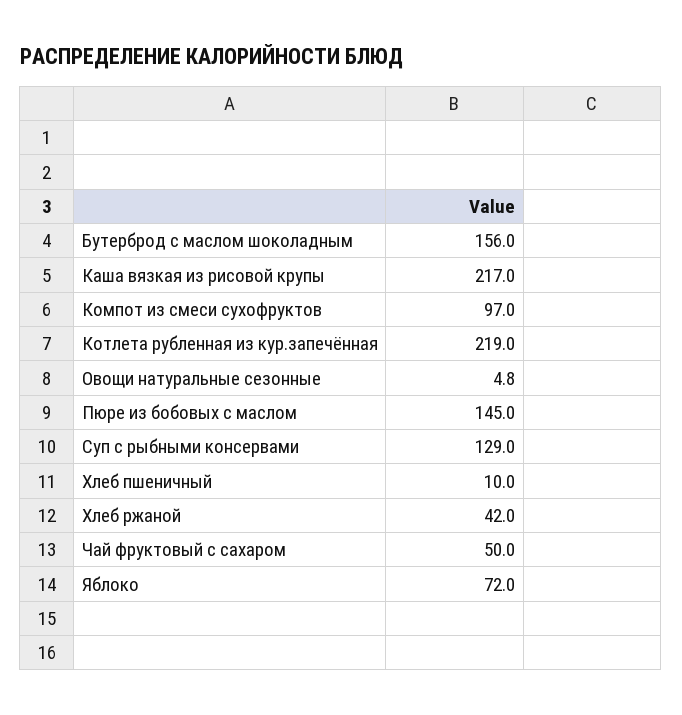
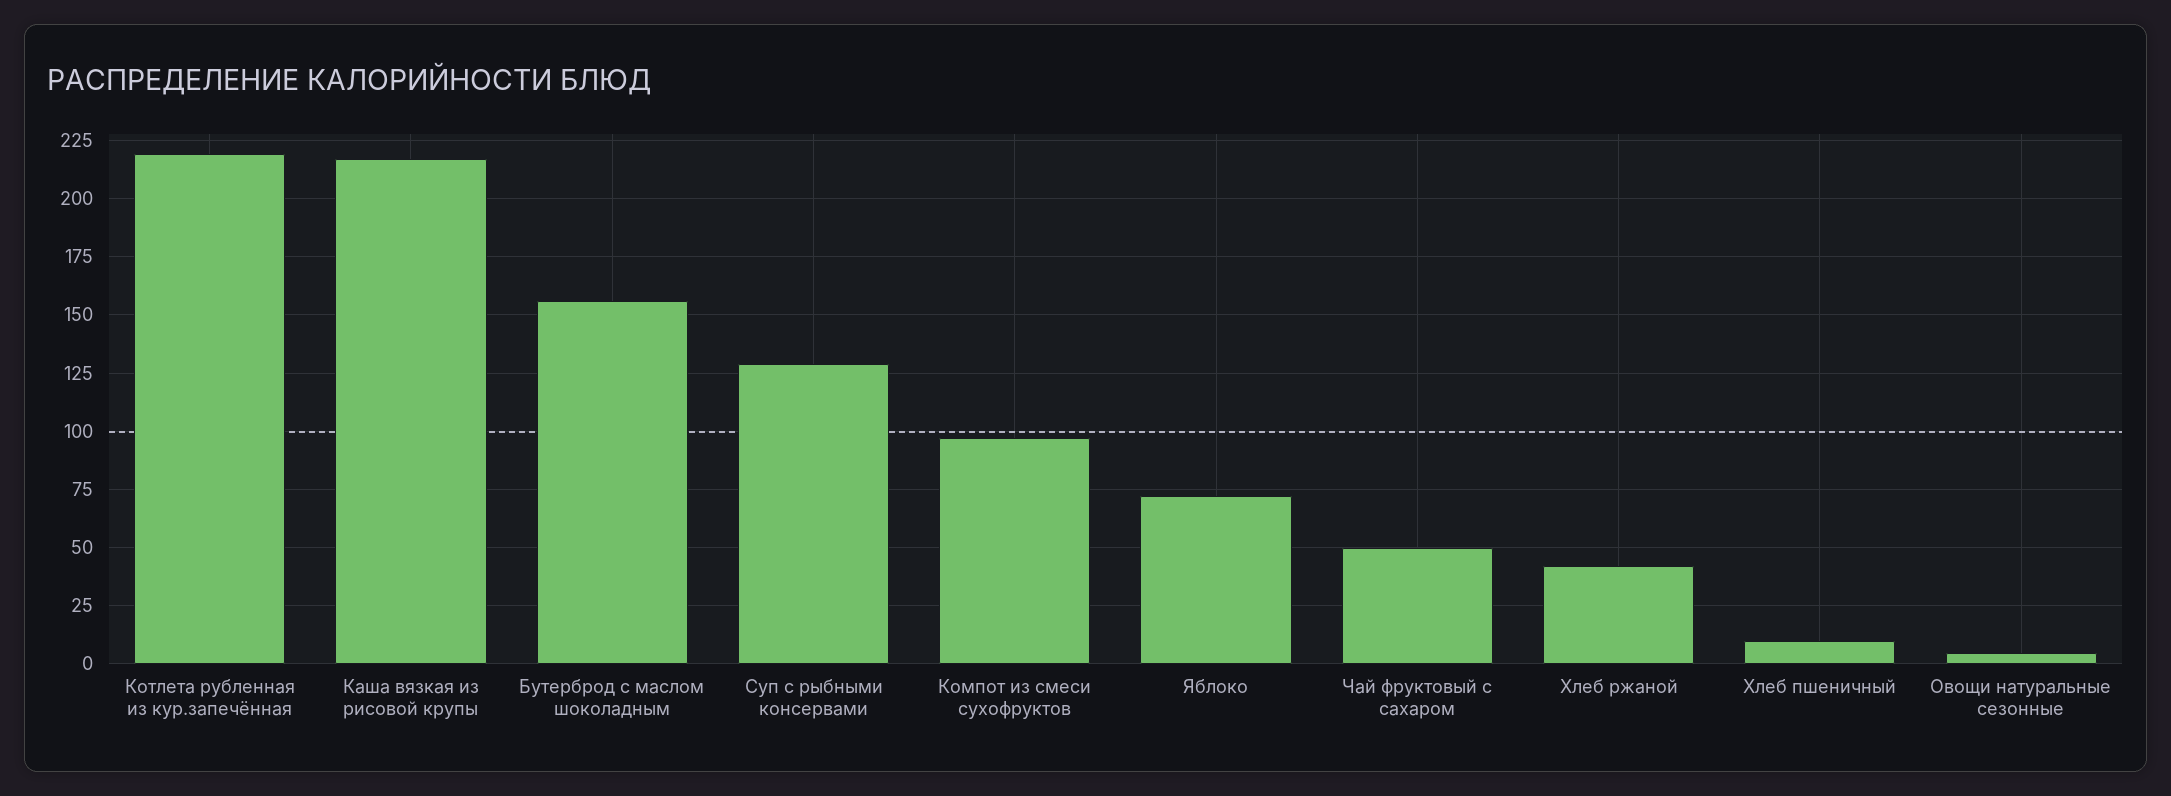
Пюре из бобовых с маслом: 145 -> none

